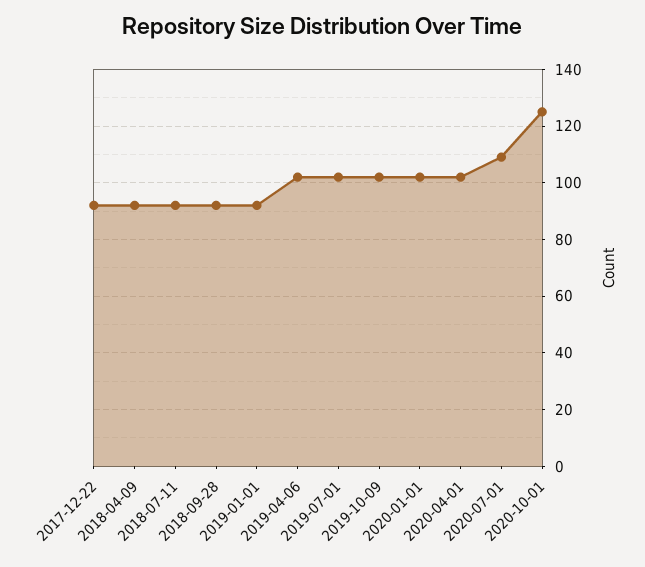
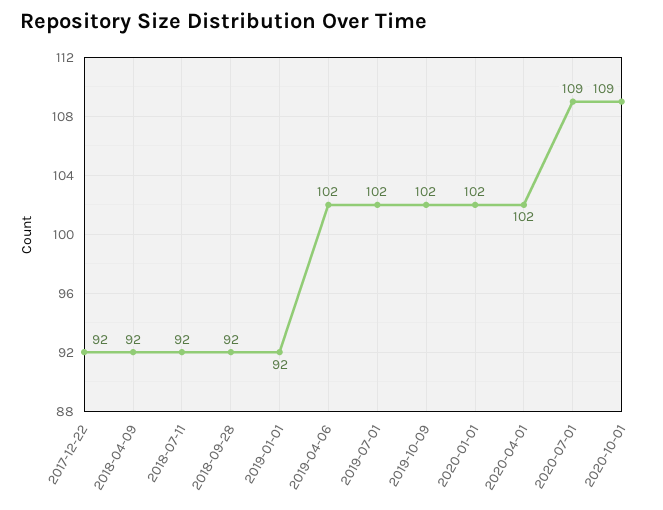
2020-10-01: 125 -> 109

